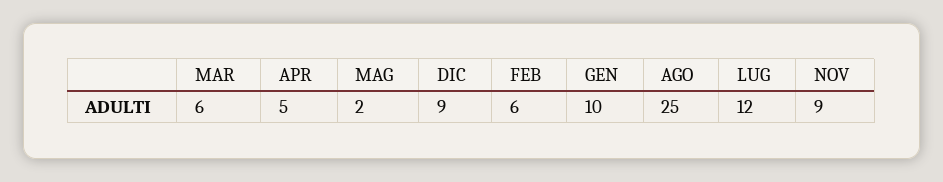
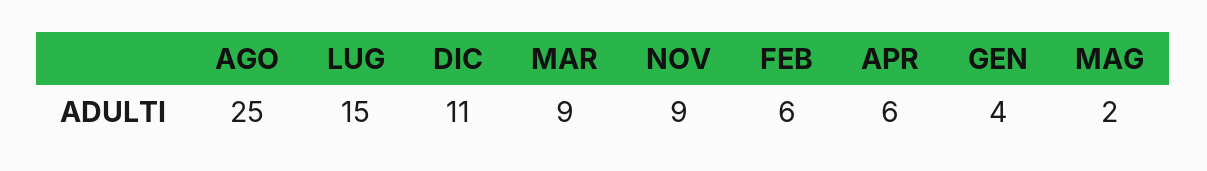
MAR: 6 -> 9
APR: 5 -> 6
DIC: 9 -> 11
GEN: 10 -> 4
LUG: 12 -> 15

